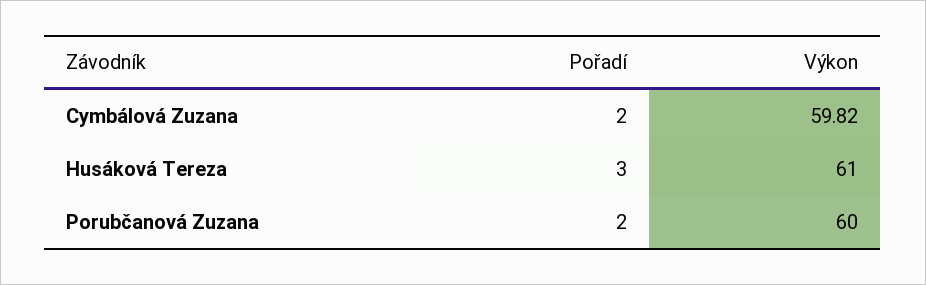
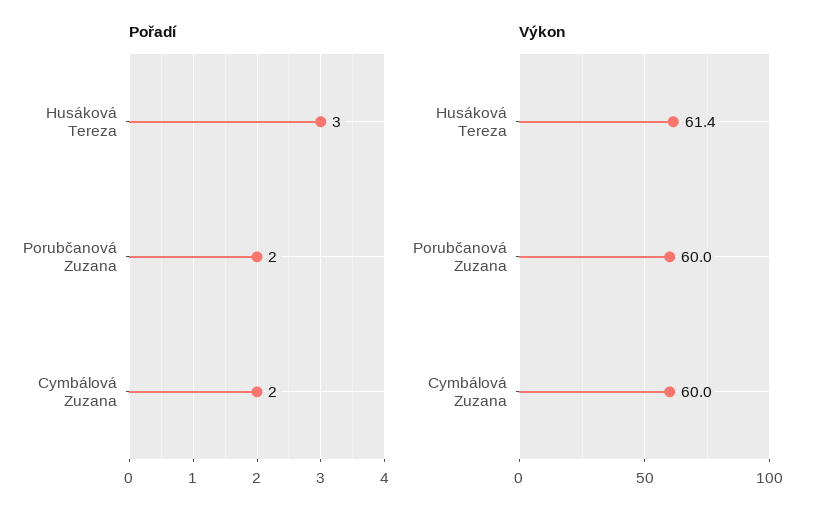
Výkon, Cymbálová Zuzana: 59.82 -> 60
Výkon, Husáková Tereza: 61 -> 61.4

